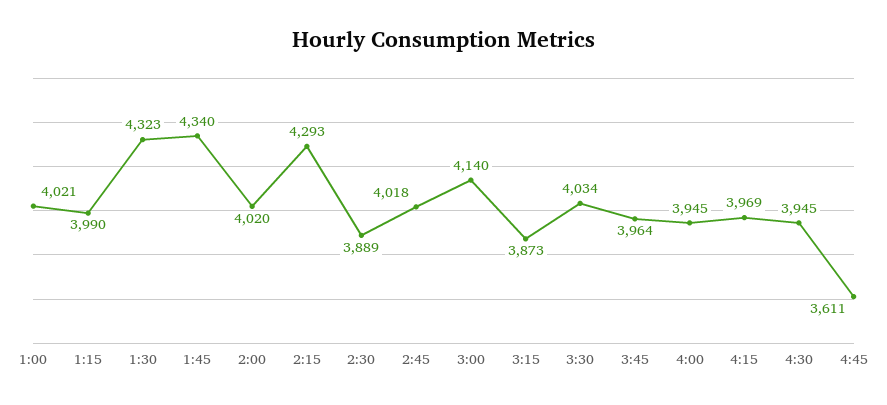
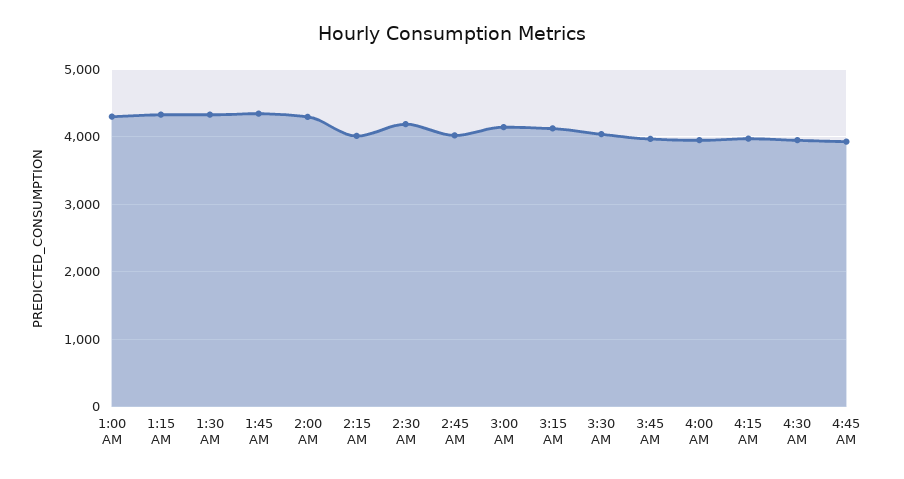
1:00: 4021 -> 4300
1:15: 3990 -> 4300
2:00: 4020 -> 4300
2:15: 4293 -> 4000
2:30: 3889 -> 4200
3:15: 3873 -> 4100
4:45: 3611 -> 3900

